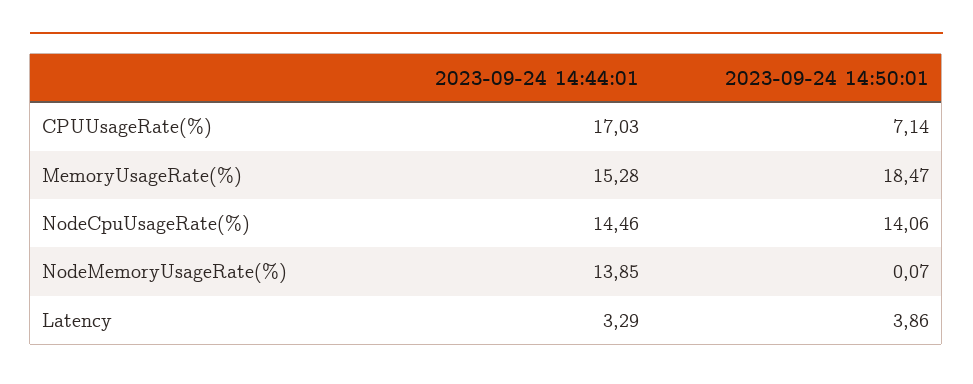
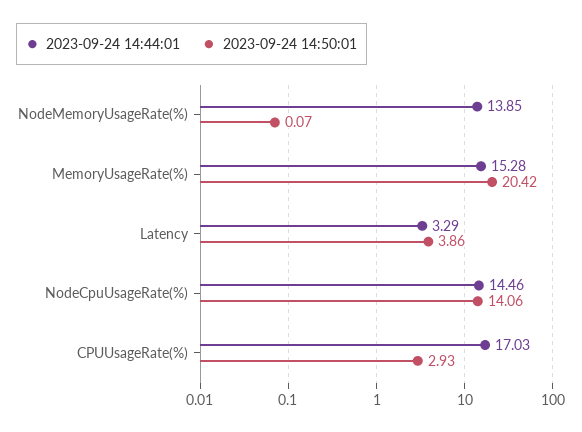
2023-09-24 14:50:01, CPUUsageRate(%): 7.14 -> 2.93
2023-09-24 14:50:01, MemoryUsageRate(%): 18.47 -> 20.42

